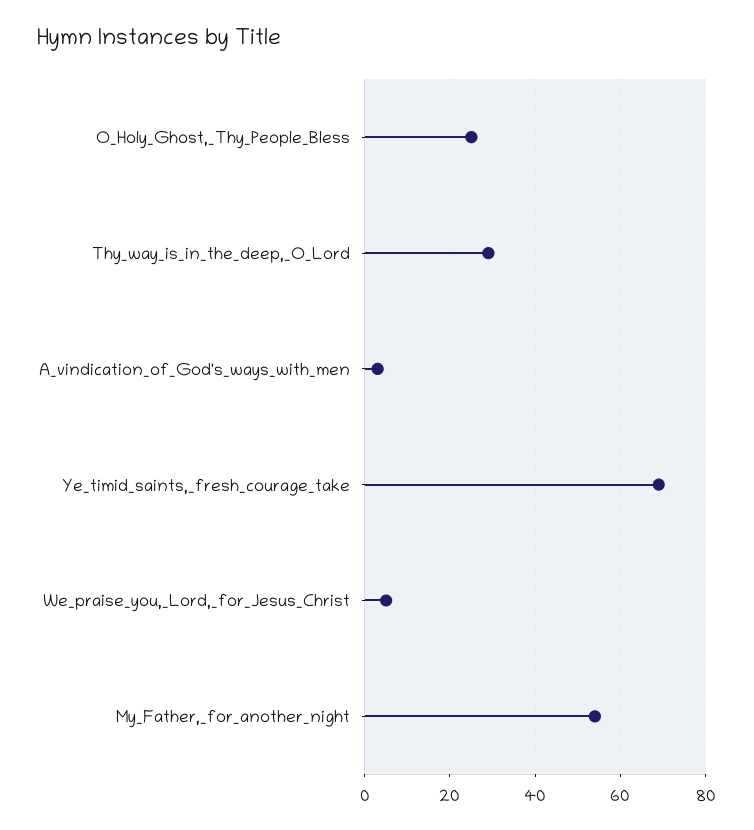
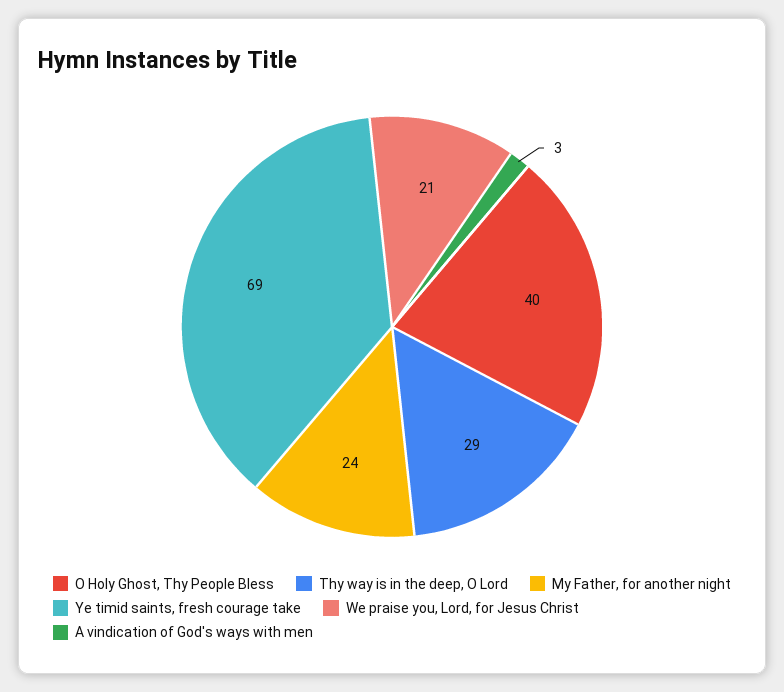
O_Holy_Ghost,_Thy_People_Bless: 25 -> 40
We_praise_you,_Lord,_for_Jesus_Christ: 5 -> 21
My_Father,_for_another_night: 55 -> 24

